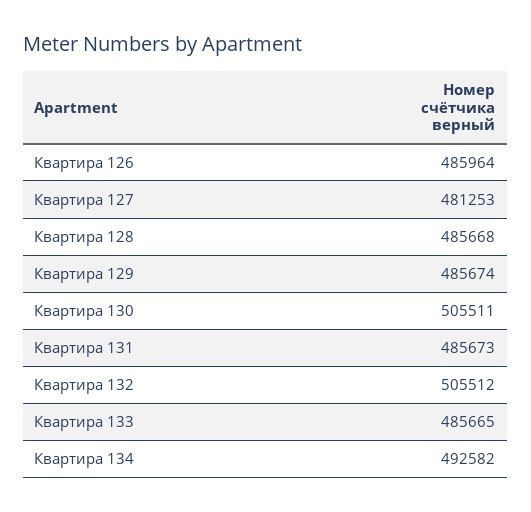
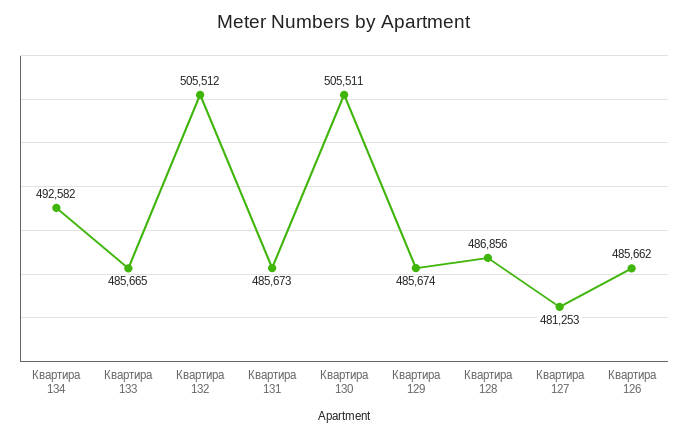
Квартира 126: 485964 -> 485662
Квартира 128: 485668 -> 486856

